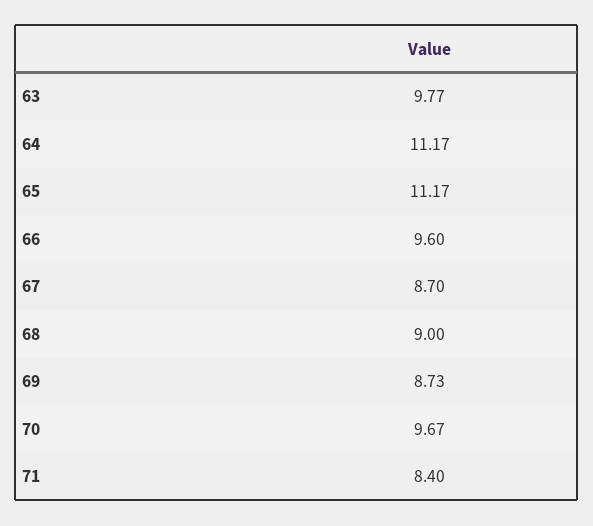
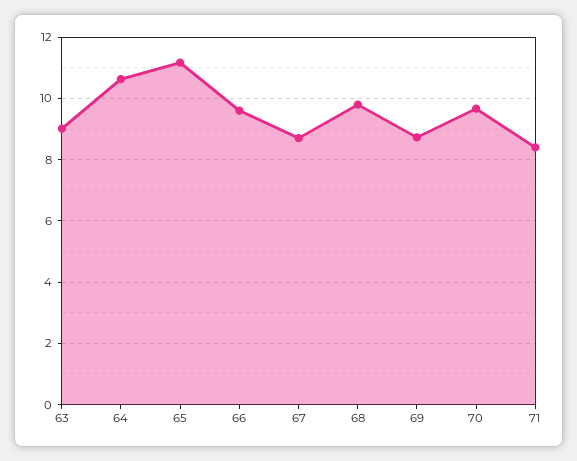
63: 9.77 -> 9
64: 11.17 -> 10.6
68: 9 -> 9.8

